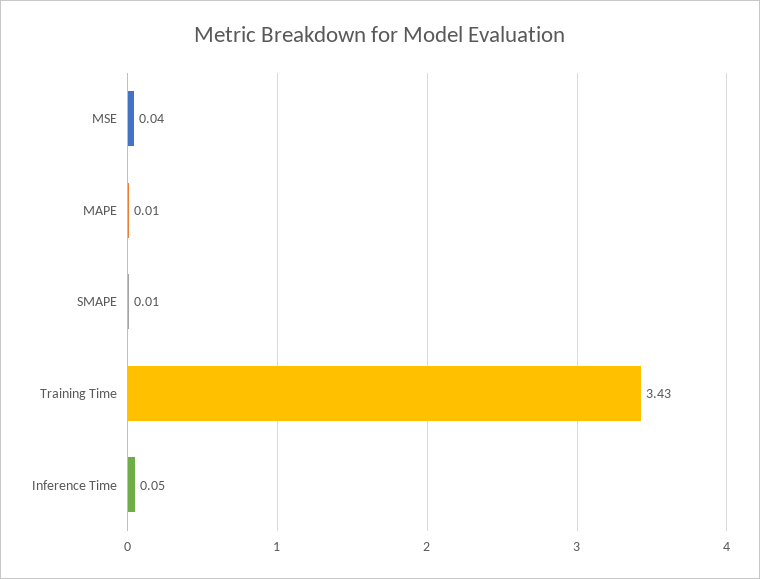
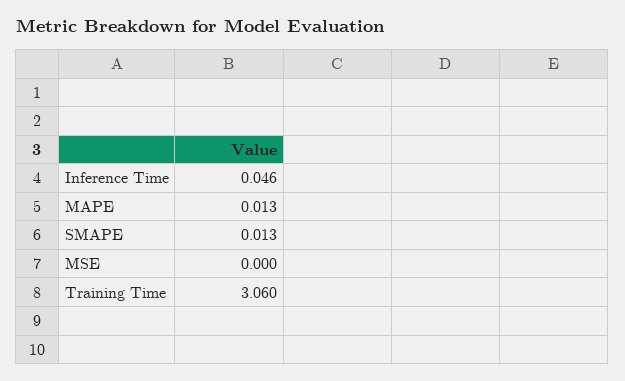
MSE: 0.04 -> 0
Training Time: 3.43 -> 3.06

